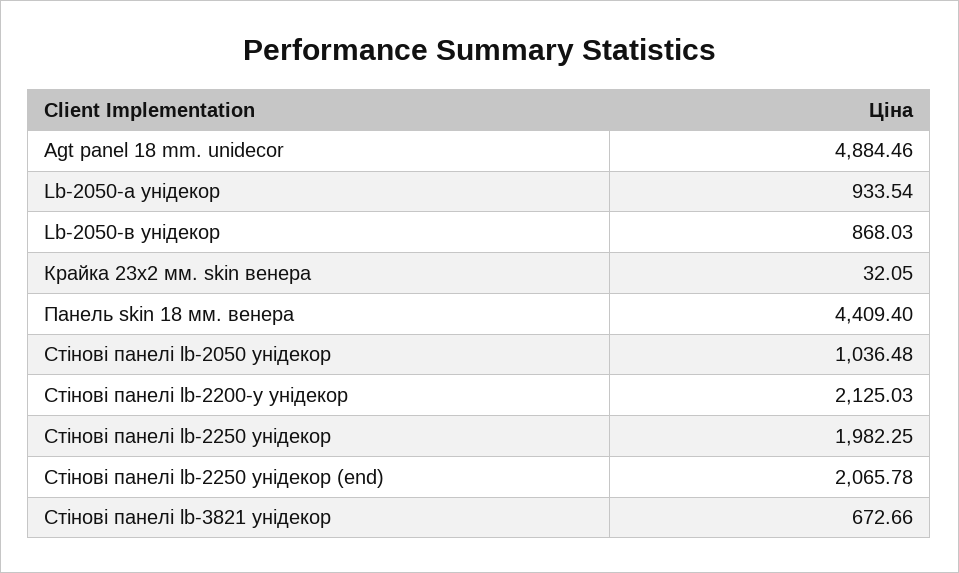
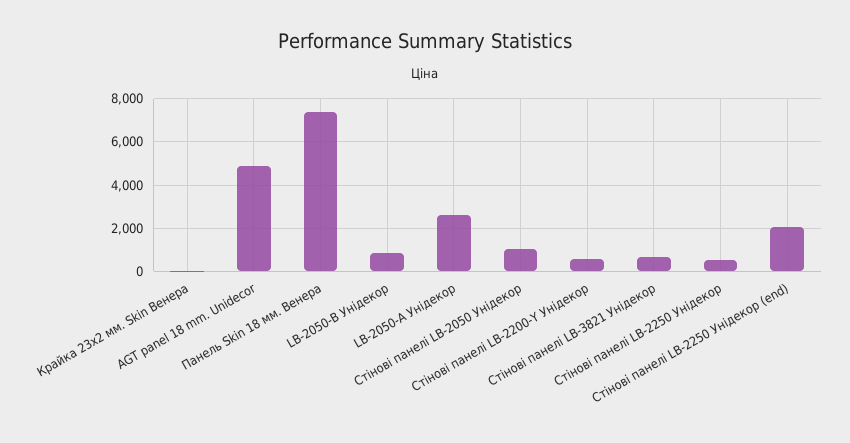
Lb-2050-а унідекор: 933.54 -> 2500
Панель skin 18 мм. венера: 4409.4 -> 7500
Стінові панелі lb-2200-y унідекор: 2125.03 -> 500
Стінові панелі lb-2250 унідекор: 1982.25 -> 500

